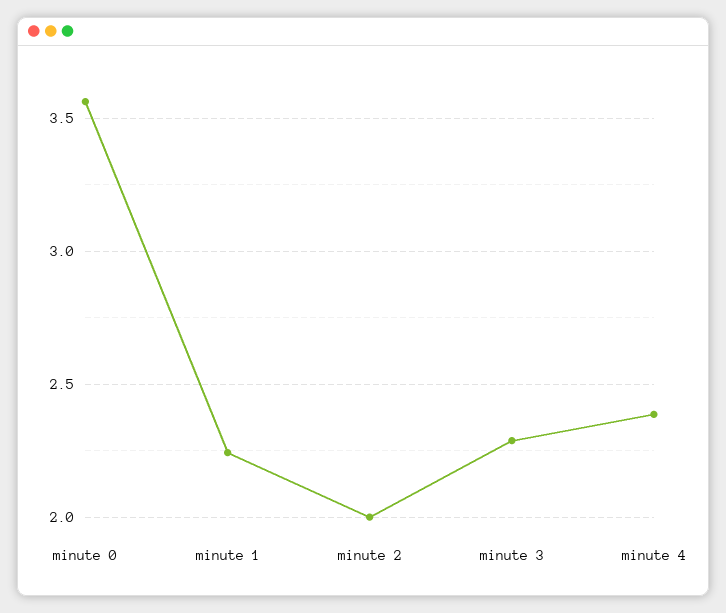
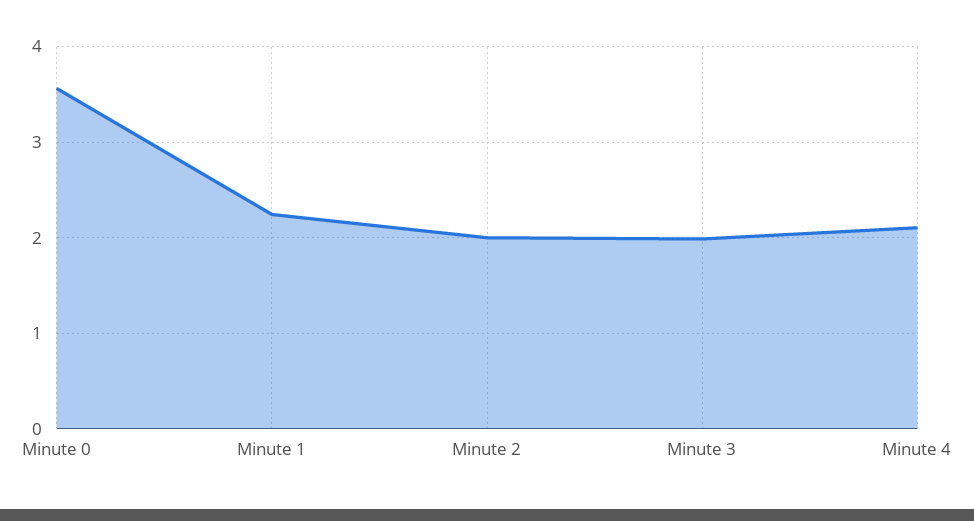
minute 3: 2.3 -> 2
minute 4: 2.4 -> 2.1

